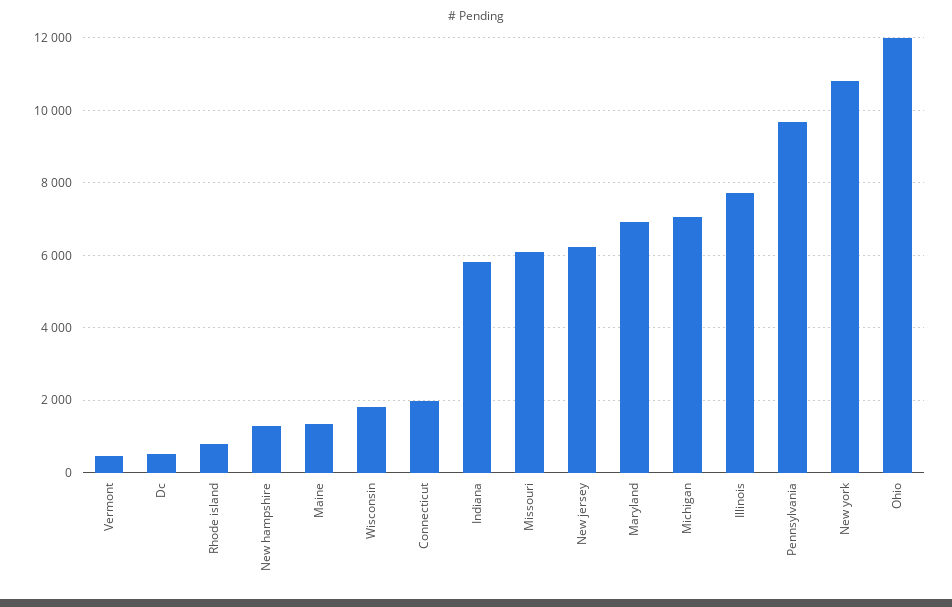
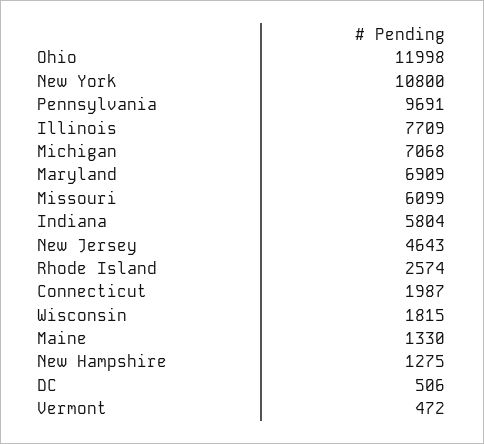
Rhode island: 800 -> 2574
New jersey: 6200 -> 4643

